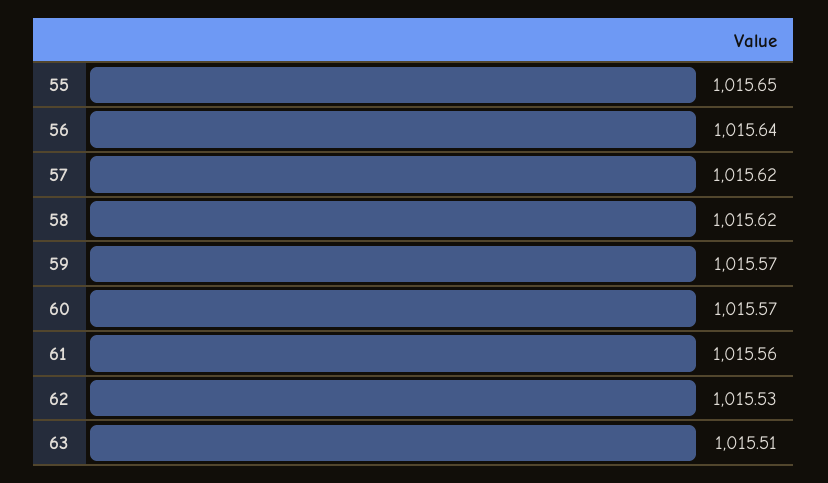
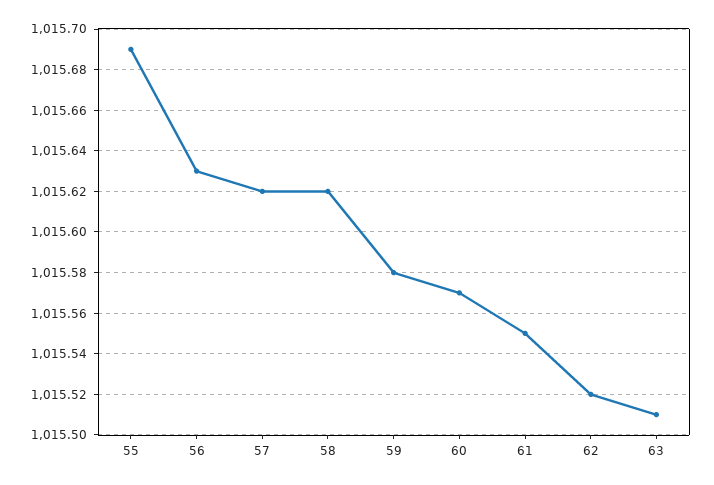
55: 1015.65 -> 1015.69
56: 1015.64 -> 1015.63
59: 1015.57 -> 1015.58
61: 1015.56 -> 1015.55
62: 1015.53 -> 1015.52

